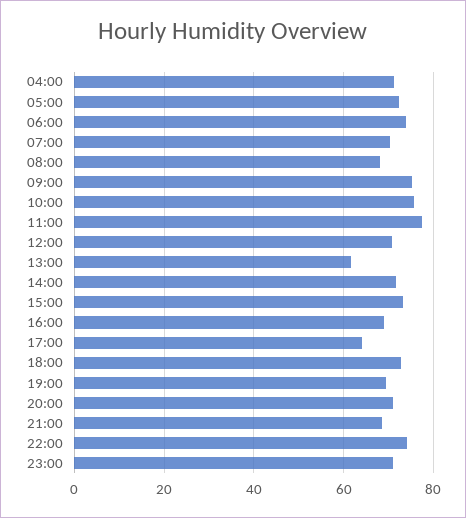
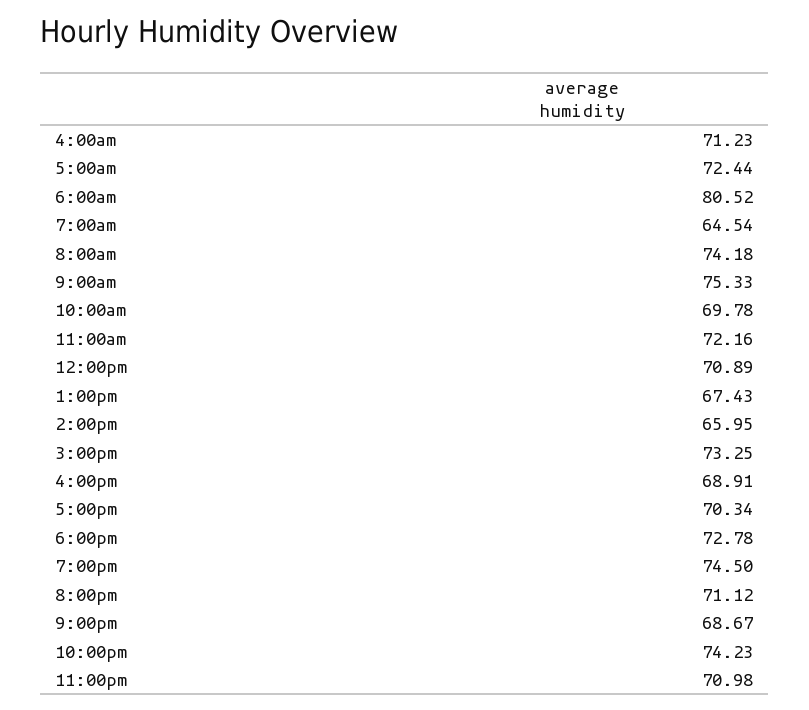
06:00: 74 -> 80.52
07:00: 70 -> 64.54
08:00: 68 -> 74.18
10:00: 76 -> 69.78
11:00: 78 -> 72.16
13:00: 62 -> 67.43
14:00: 72 -> 65.95
17:00: 64 -> 70.34
19:00: 70 -> 74.5

